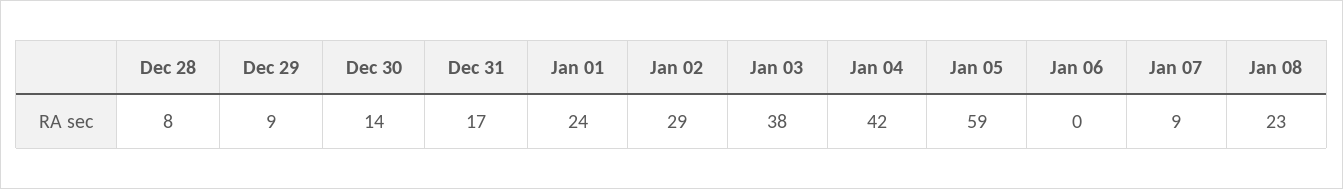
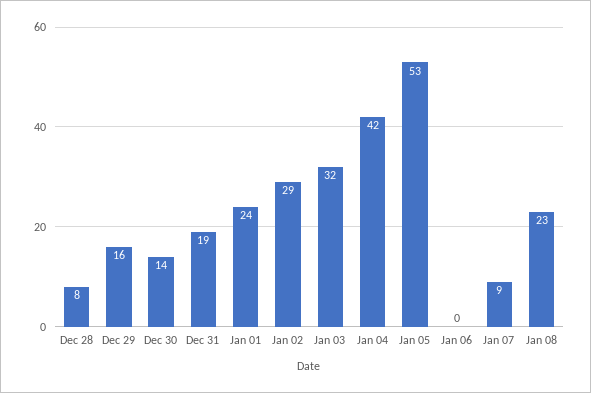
Dec 29: 9 -> 16
Dec 31: 17 -> 19
Jan 03: 38 -> 32
Jan 05: 59 -> 53

